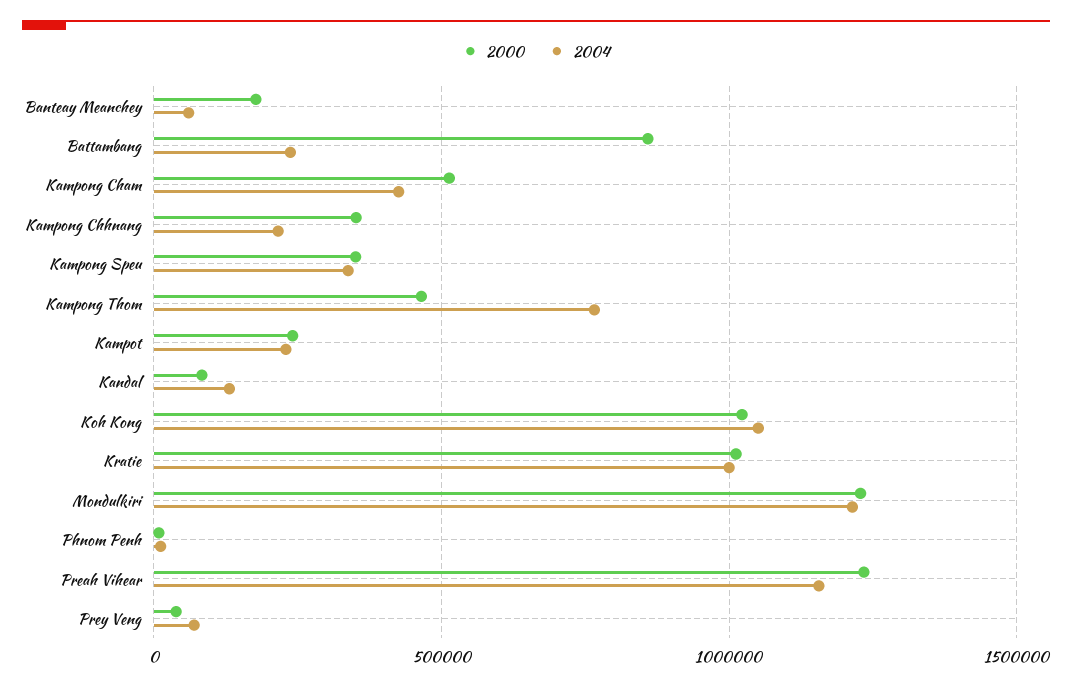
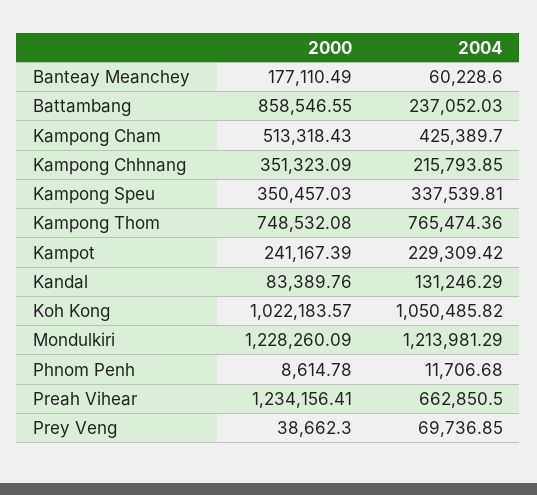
2000, Kampong Thom: 450000 -> 748532.08
2000, Kratie: 1000000 -> none
2004, Kratie: 1000000 -> none
2004, Preah Vihear: 1150000 -> 662850.5

